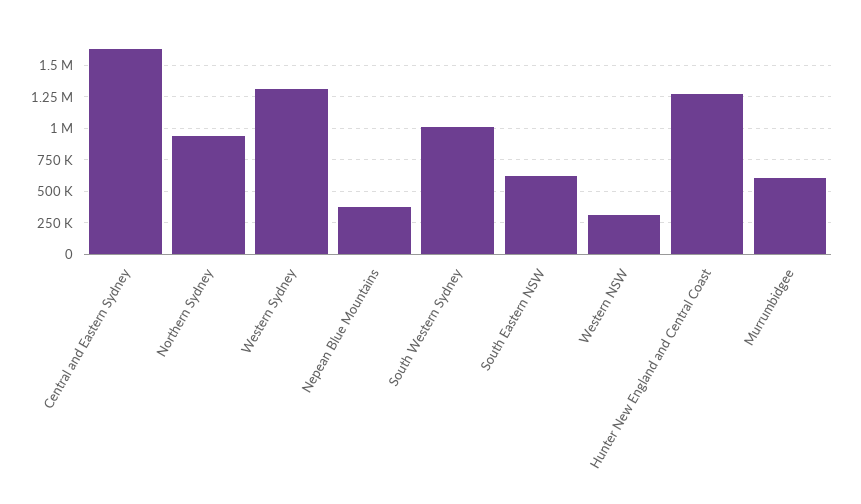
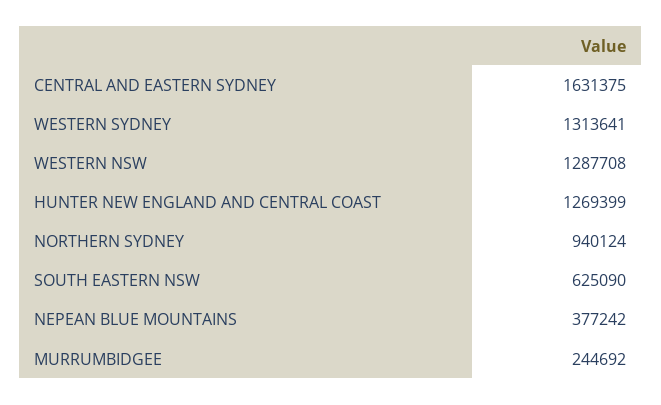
South Western Sydney: 1000000 -> none
Western NSW: 300000 -> 1287708
Murrumbidgee: 600000 -> 244692

